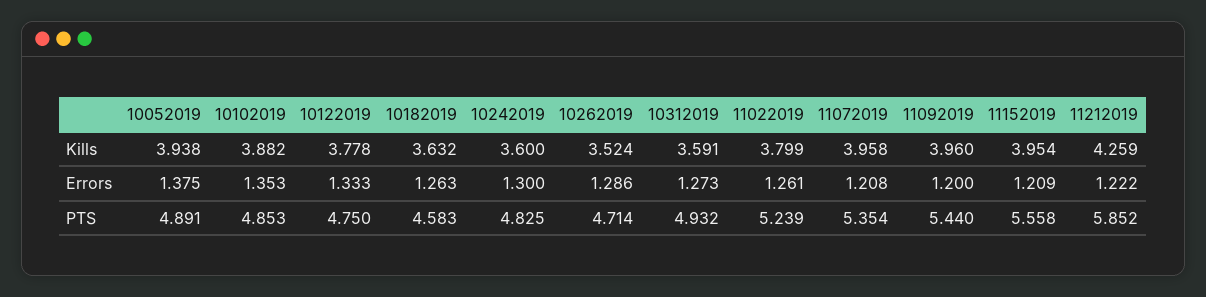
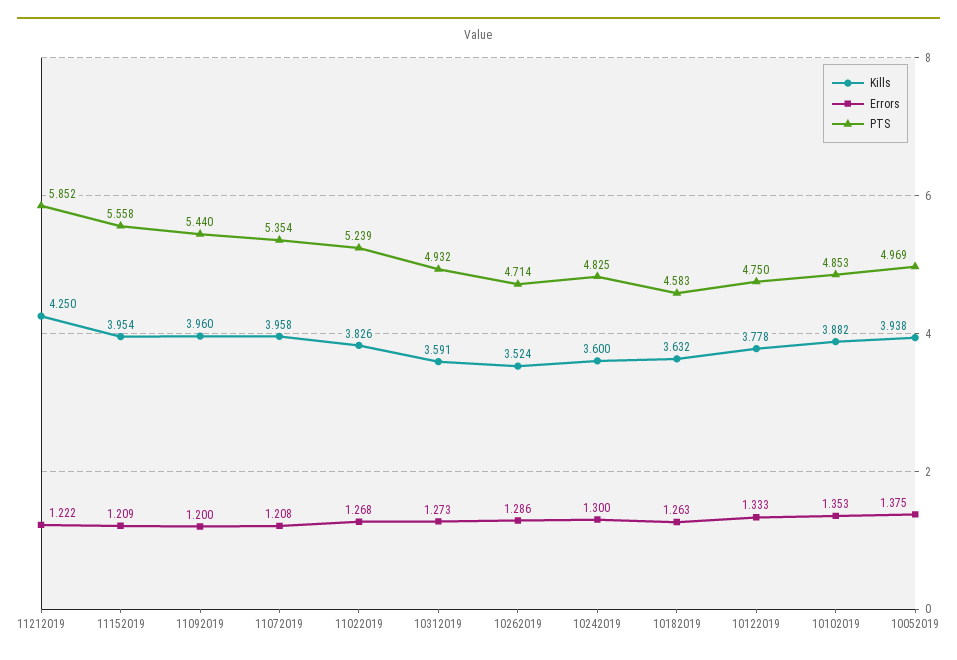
Kills, 11022019: 3.799 -> 3.826
Kills, 11212019: 4.259 -> 4.25
Errors, 11022019: 1.261 -> 1.268
PTS, 10052019: 4.891 -> 4.969

